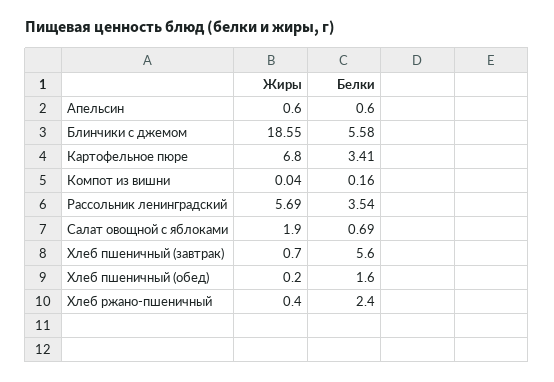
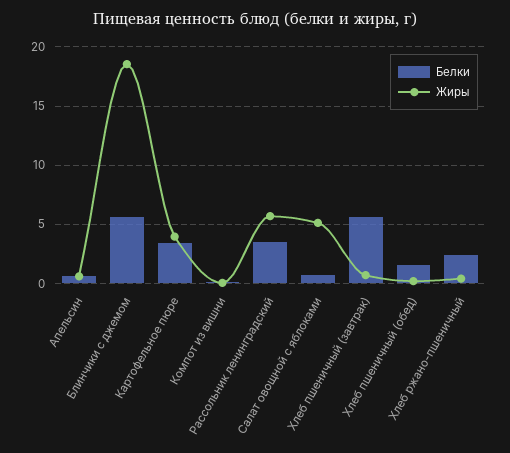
Жиры, Картофельное пюре: 6.8 -> 4
Жиры, Салат овощной с яблоками: 1.9 -> 5

